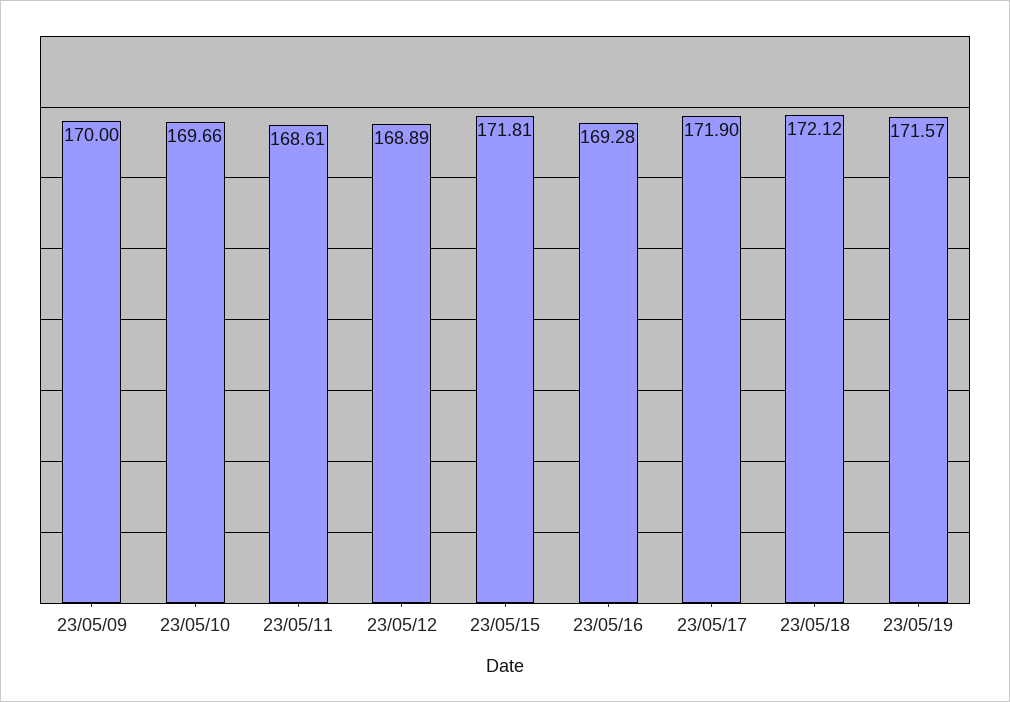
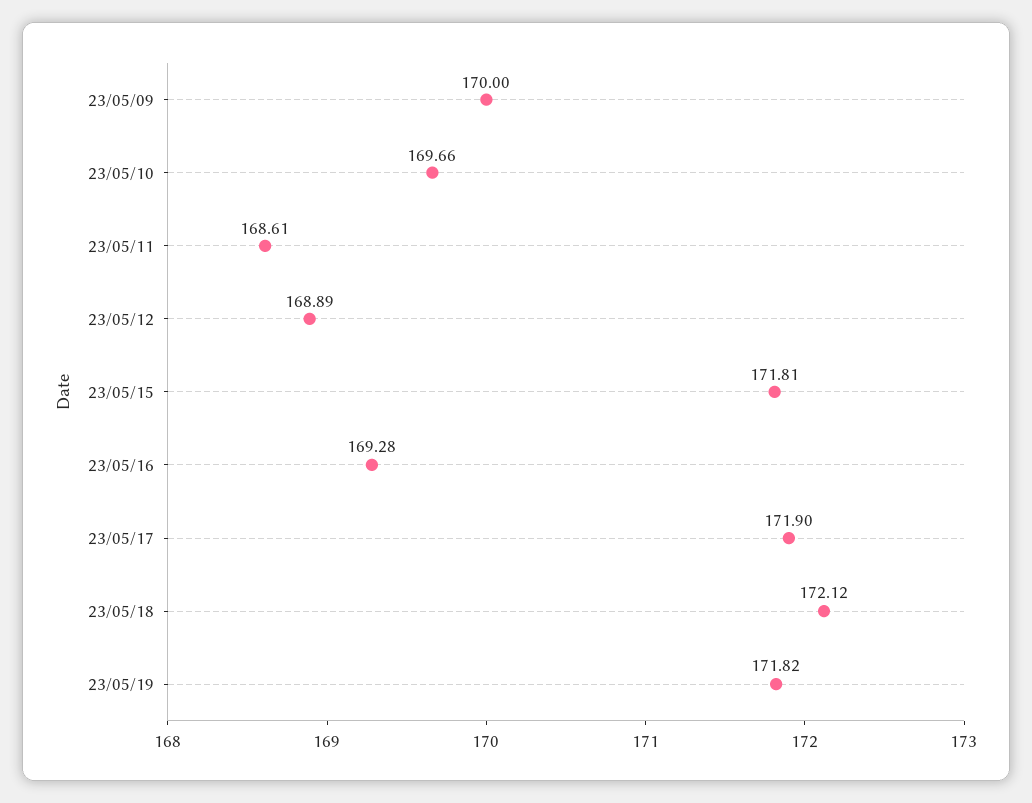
23/05/19: 171.57 -> 171.82

